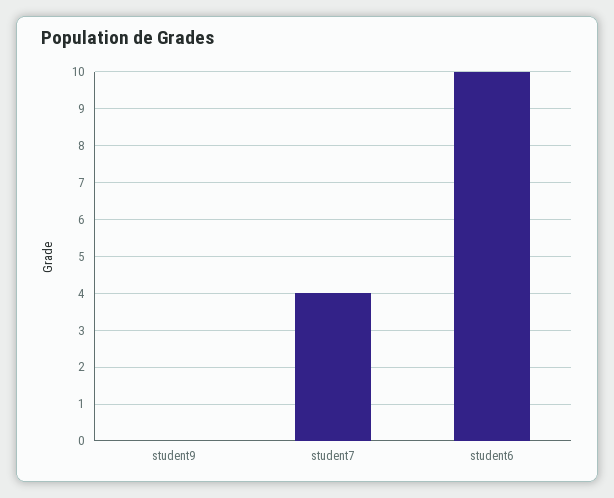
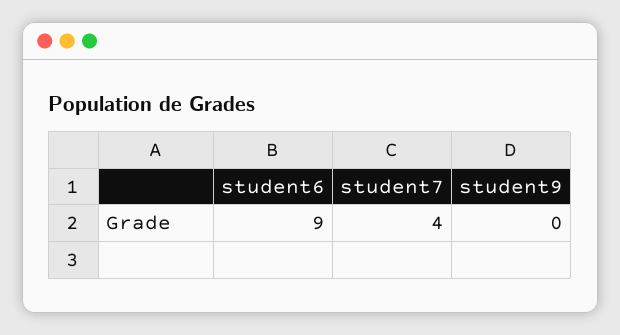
student6: 10 -> 9

